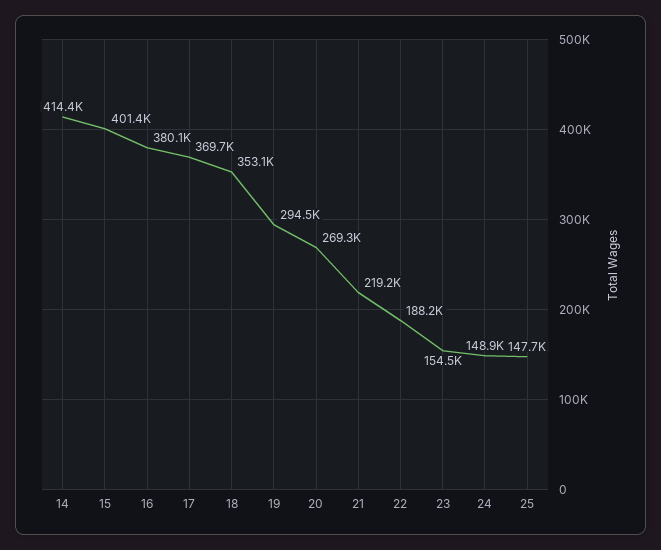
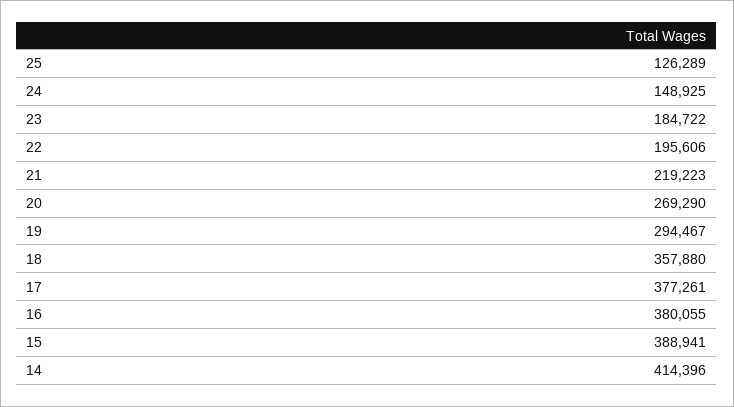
15: 401400 -> 388941
17: 369700 -> 377261
18: 353100 -> 357880
22: 188200 -> 195606
23: 154500 -> 184722
25: 147700 -> 126289

